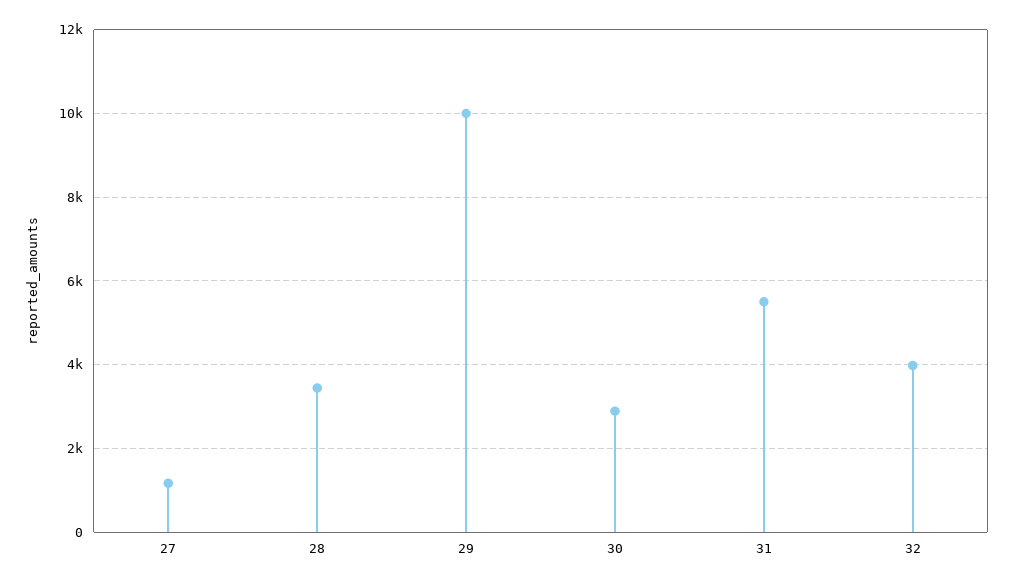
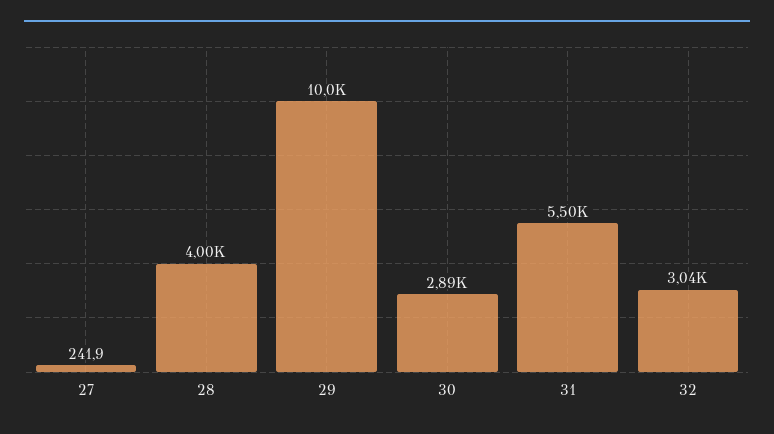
27: 1200 -> 241.9
28: 3400 -> 4000
32: 4000 -> 3040

